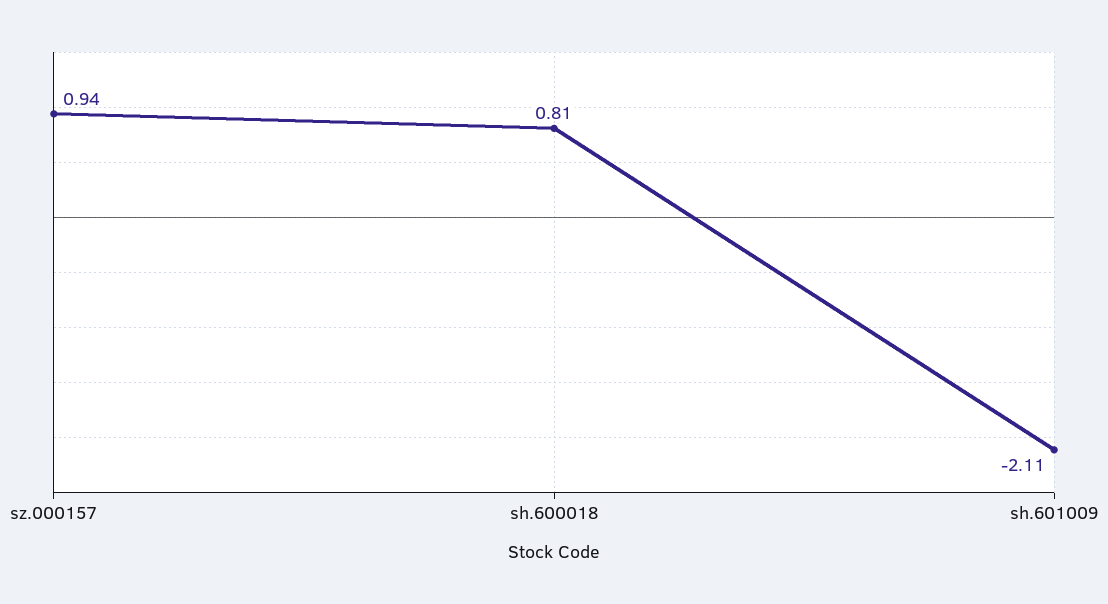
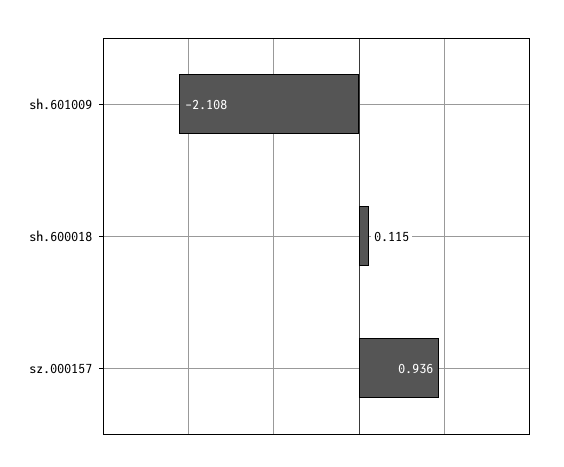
sh.600018: 0.81 -> 0.115

